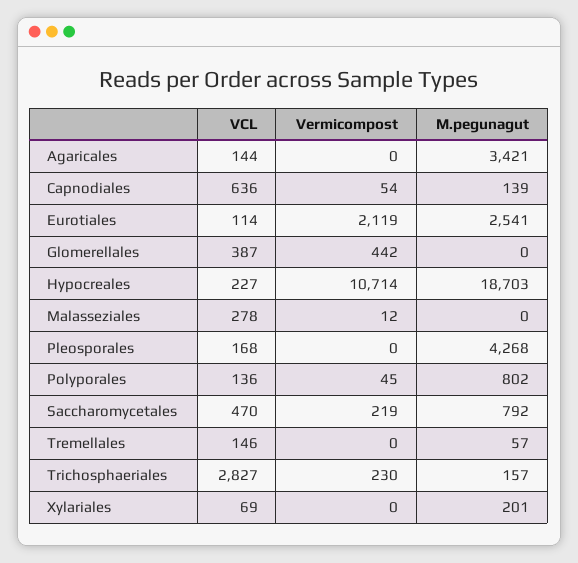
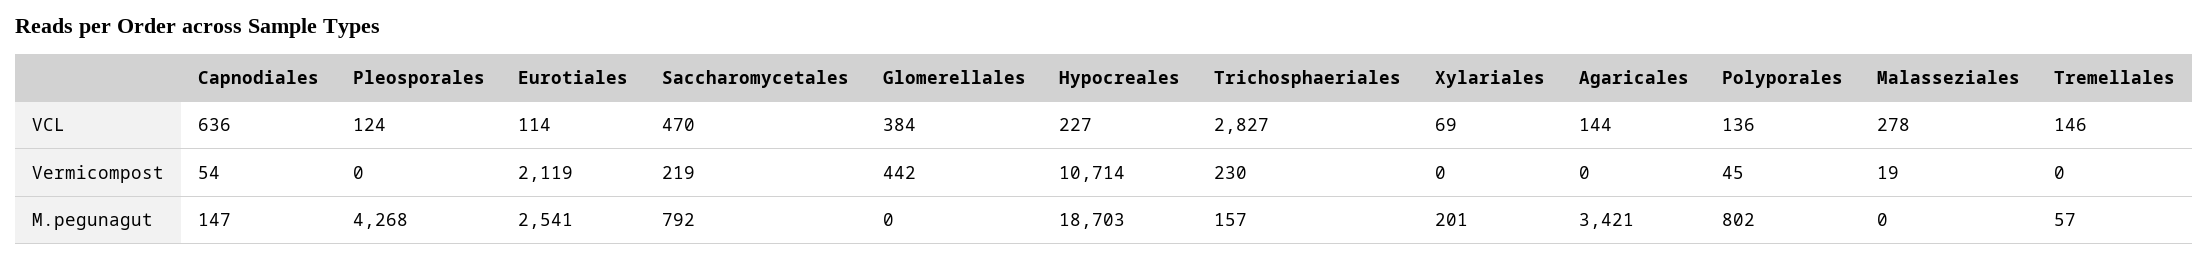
M.pegunagut, Capnodiales: 139 -> 147
VCL, Glomerellales: 387 -> 384
Vermicompost, Malasseziales: 12 -> 19
VCL, Pleosporales: 168 -> 124

